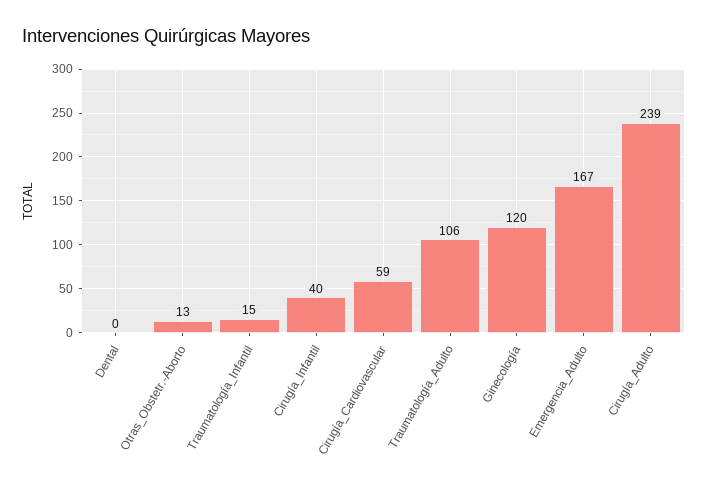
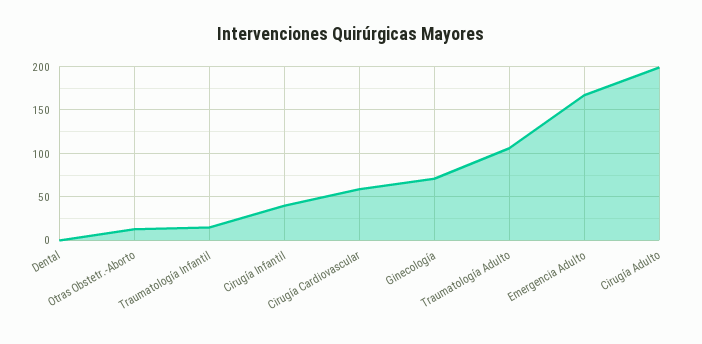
Ginecología: 120 -> 70
Cirugía_Adulto: 239 -> 200

